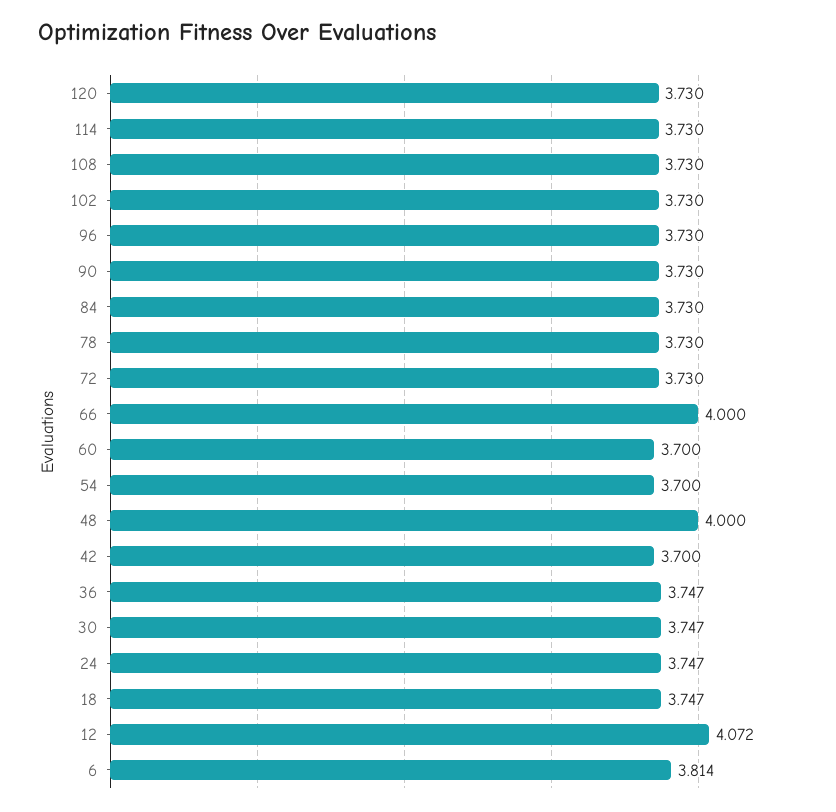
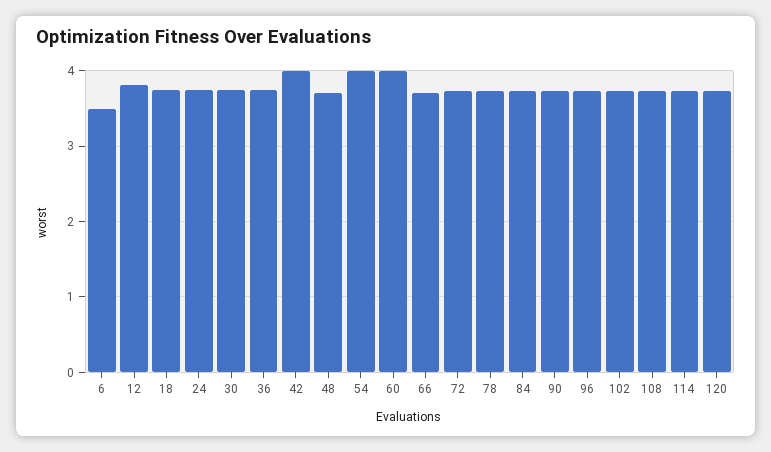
66: 4 -> 3.7
60: 3.7 -> 4
54: 3.7 -> 4
48: 4 -> 3.7
42: 3.7 -> 4
12: 4.072 -> 3.8
6: 3.814 -> 3.5

